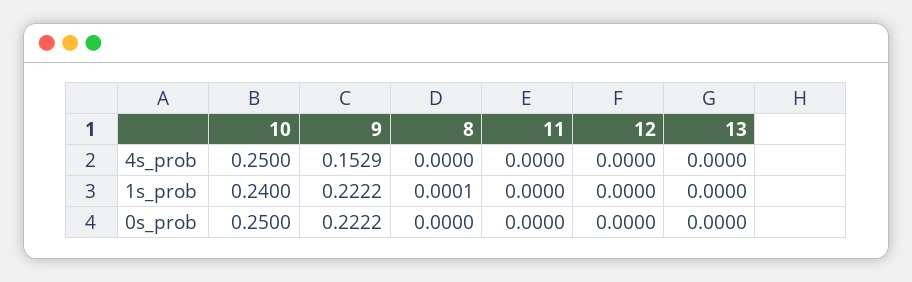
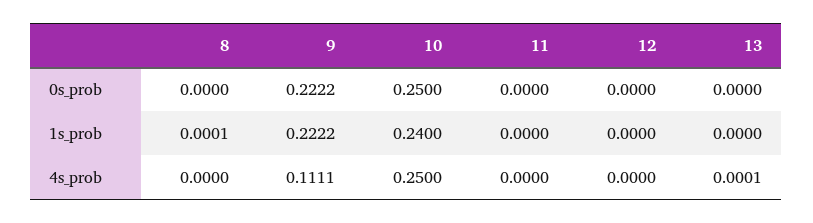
9, 4s_prob: 0.1529 -> 0.1111
13, 4s_prob: 0 -> 0.0001

